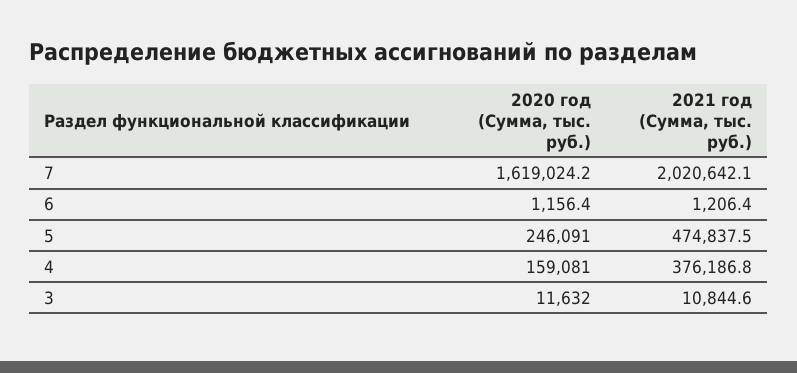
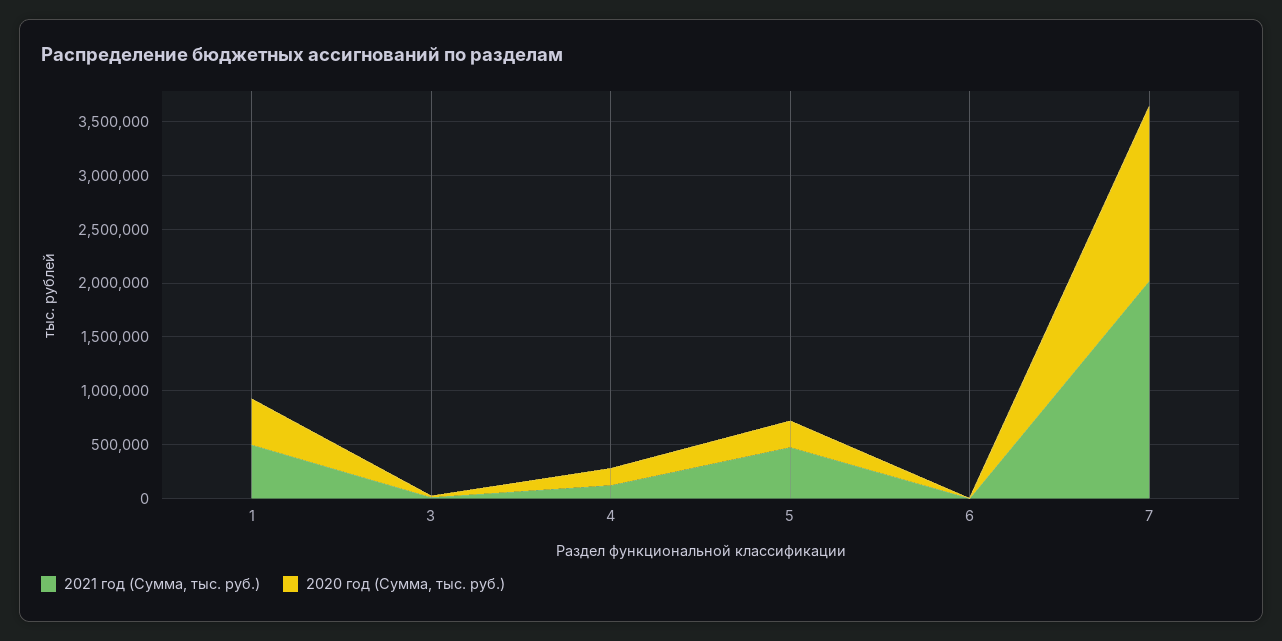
2021 год (Сумма, тыс. руб.), 4: 376186.8 -> 100000
2021 год (Сумма, тыс. руб.), 1: none -> 500000
2020 год (Сумма, тыс. руб.), 1: none -> 400000

